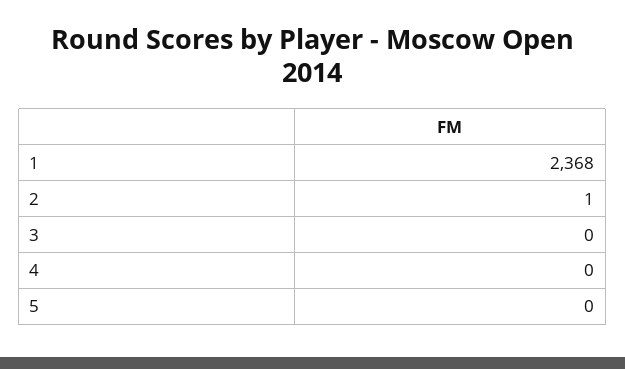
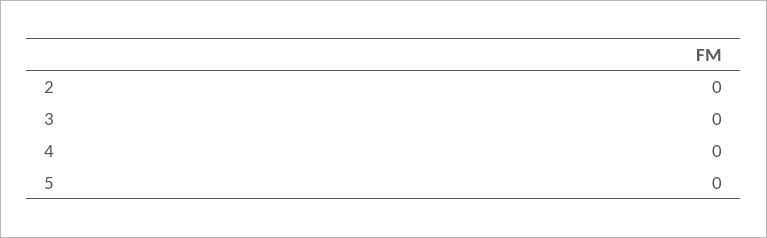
1: 2368 -> none
2: 1 -> 0

